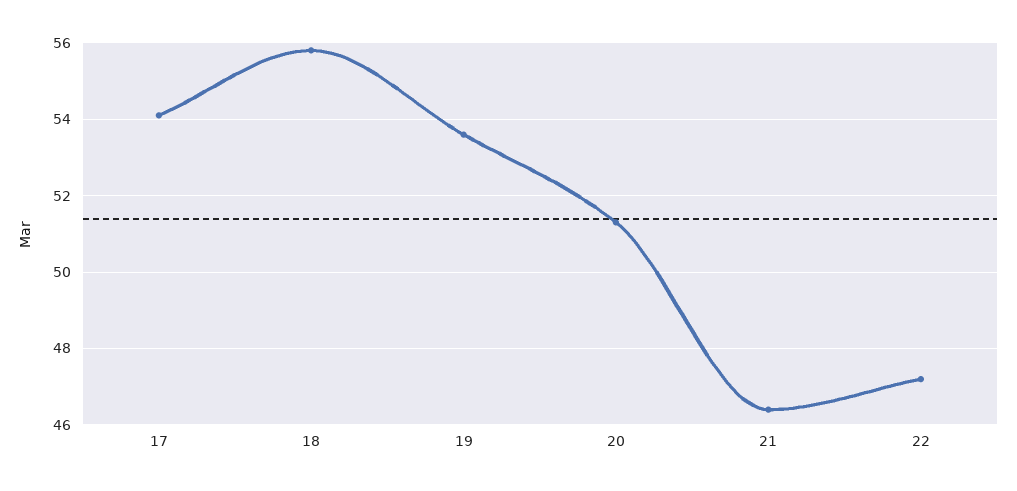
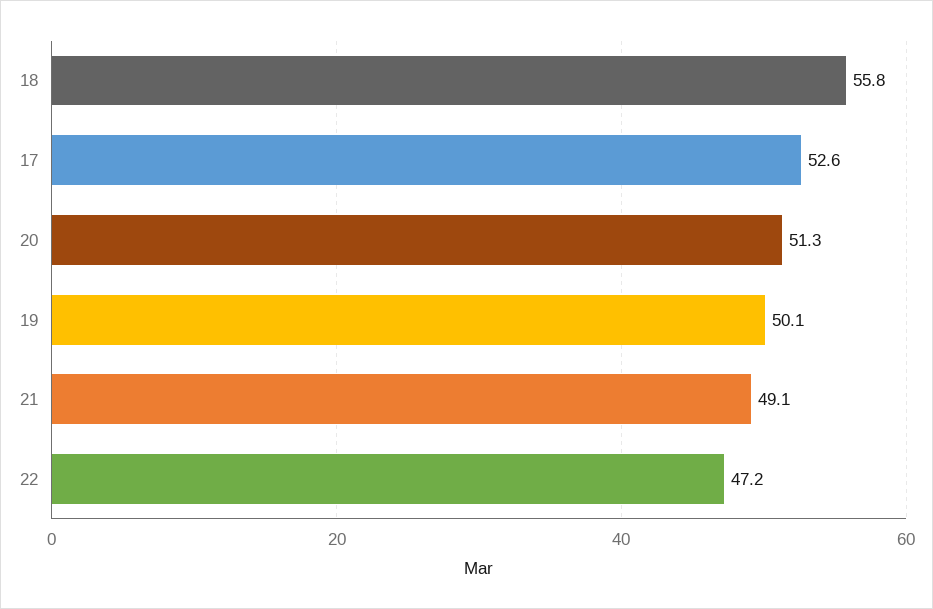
17: 54 -> 52.6
19: 53.5 -> 50.1
21: 46.5 -> 49.1

